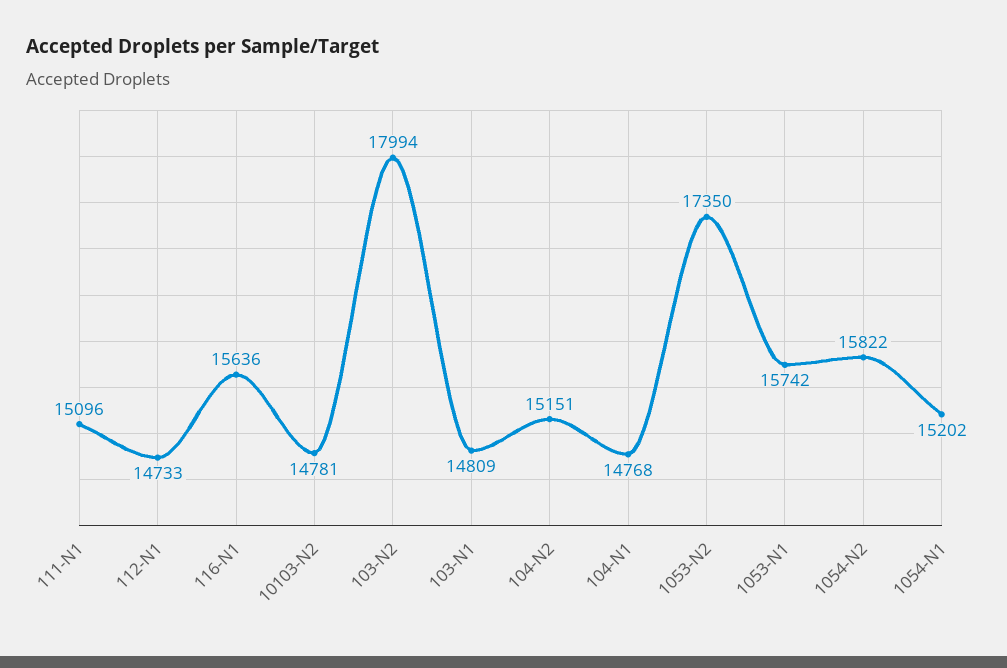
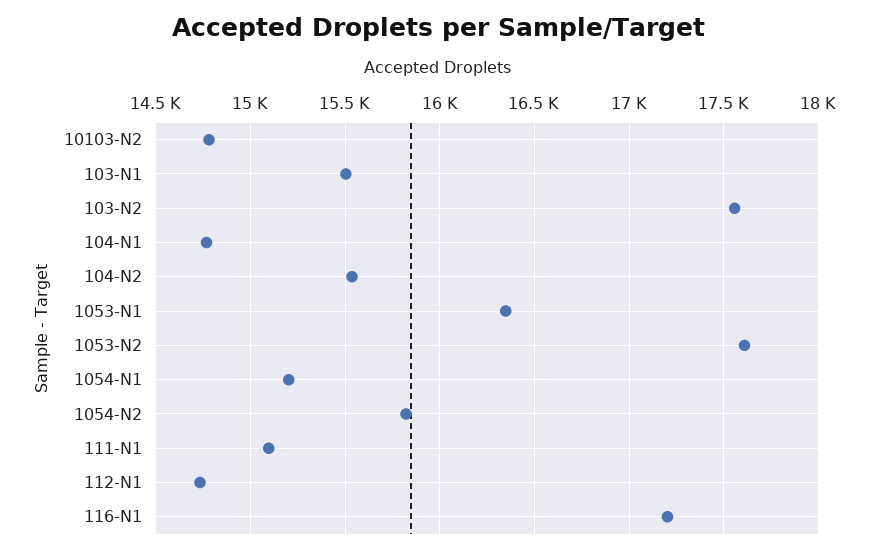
116-N1: 15636 -> 17200
103-N2: 17994 -> 17550
103-N1: 14809 -> 15500
104-N2: 15151 -> 15550
1053-N2: 17350 -> 17600
1053-N1: 15742 -> 16350

